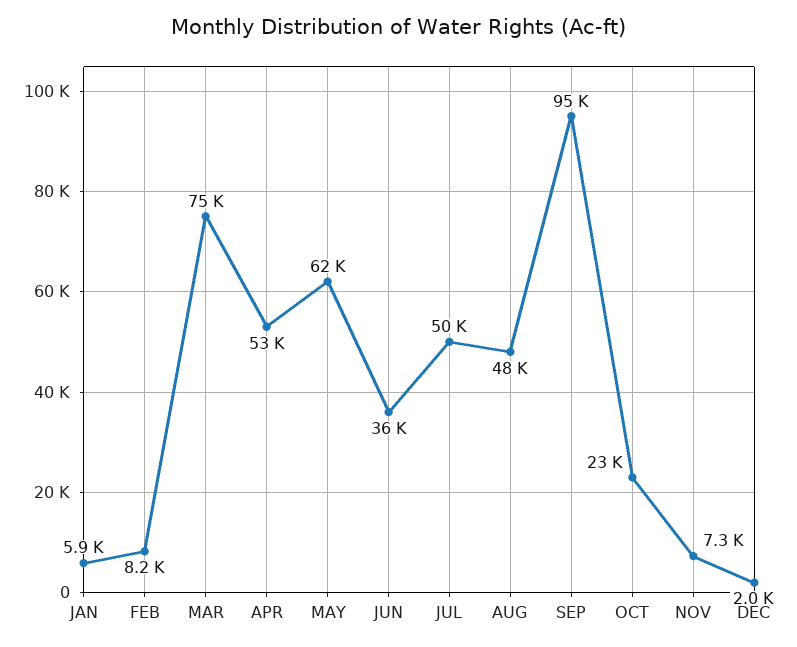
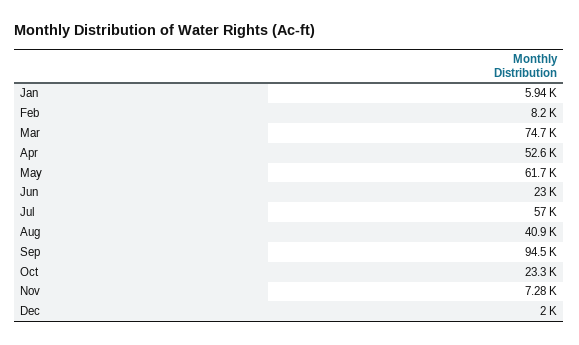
JUN: 36000 -> 23000
JUL: 50000 -> 57000
AUG: 48000 -> 40900

